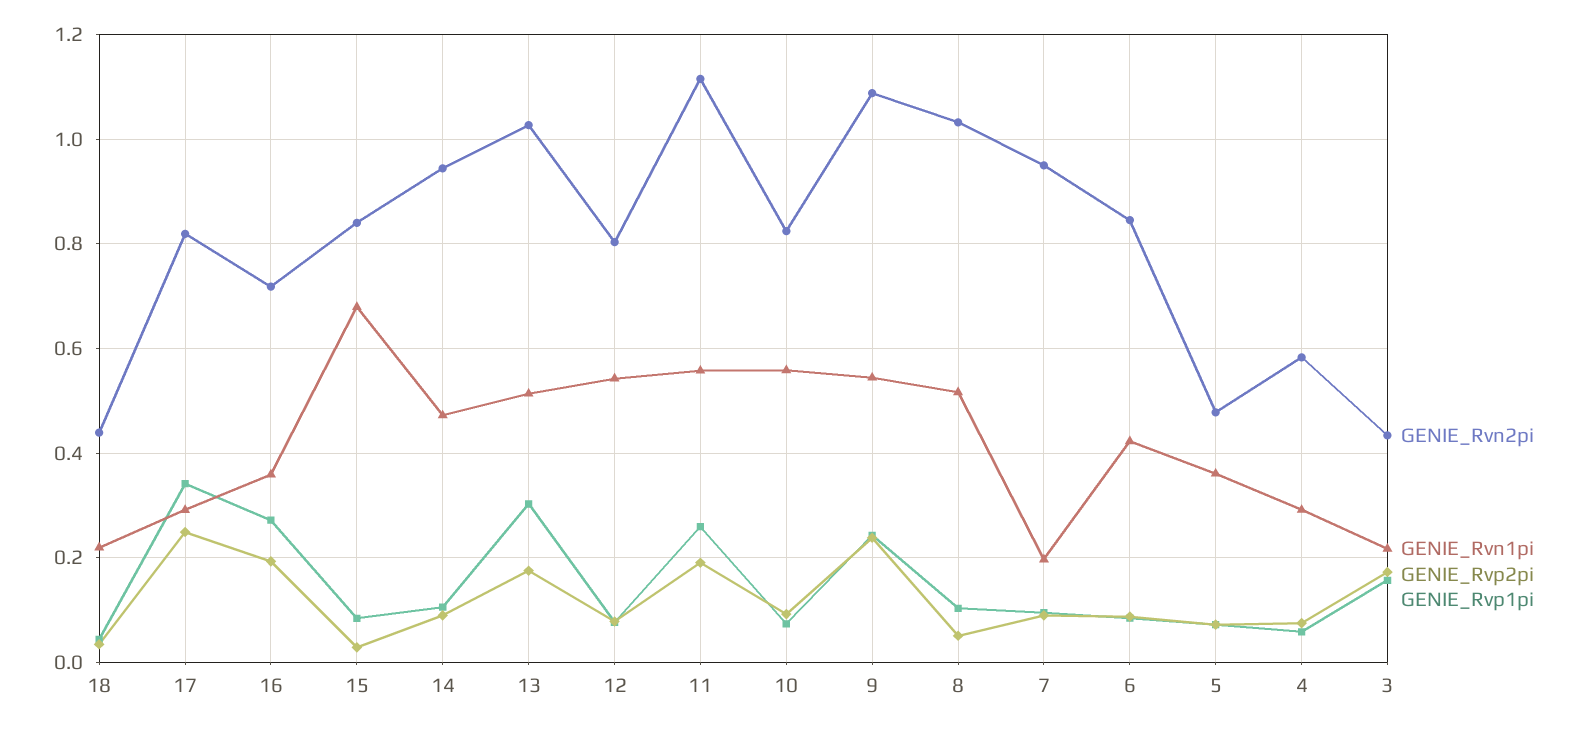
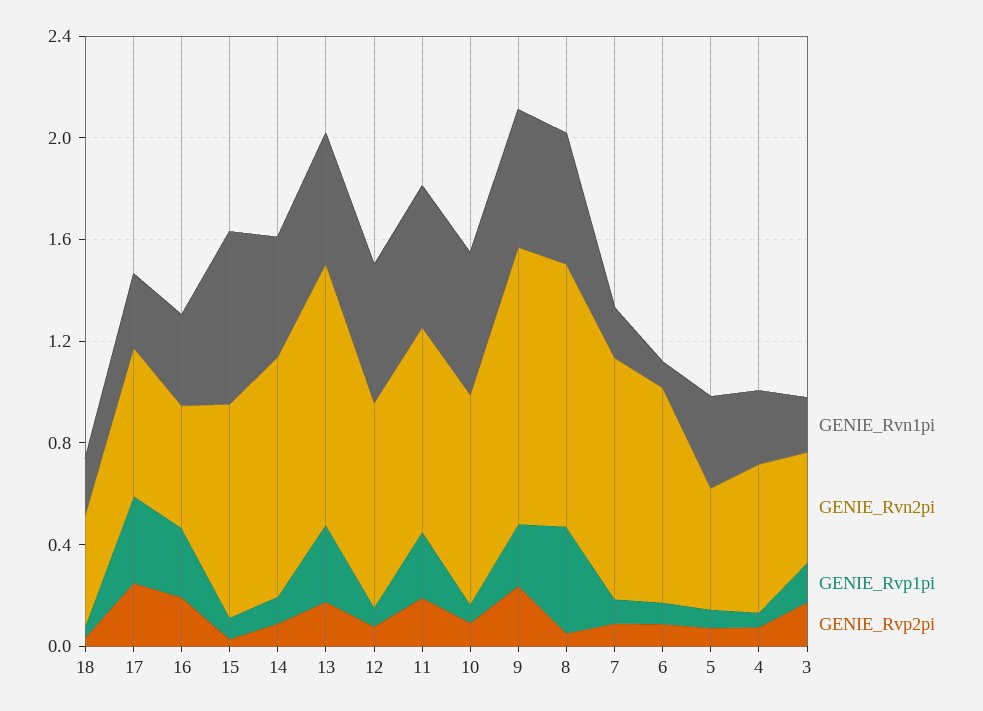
GENIE_Rvn2pi, 17: 0.82 -> 0.6
GENIE_Rvn2pi, 16: 0.72 -> 0.5
GENIE_Rvn2pi, 11: 1.12 -> 0.8
GENIE_Rvp1pi, 8: 0.1 -> 0.4
GENIE_Rvn1pi, 6: 0.42 -> 0.1

